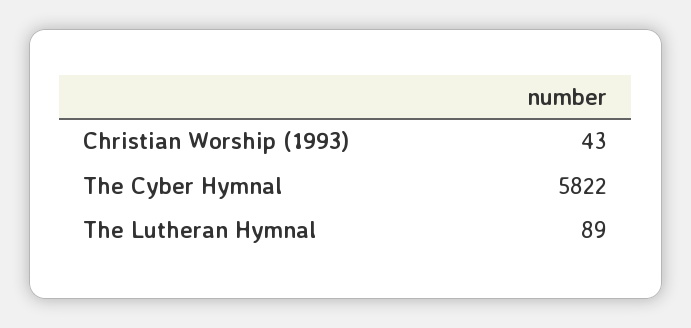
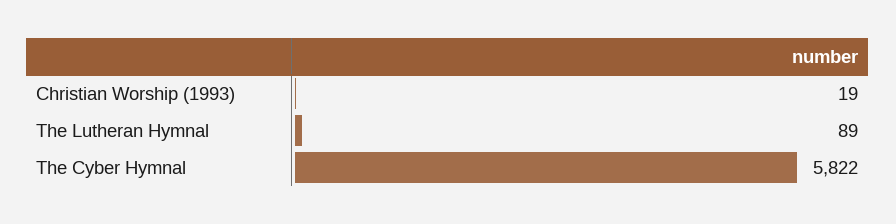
Christian Worship (1993): 43 -> 19

